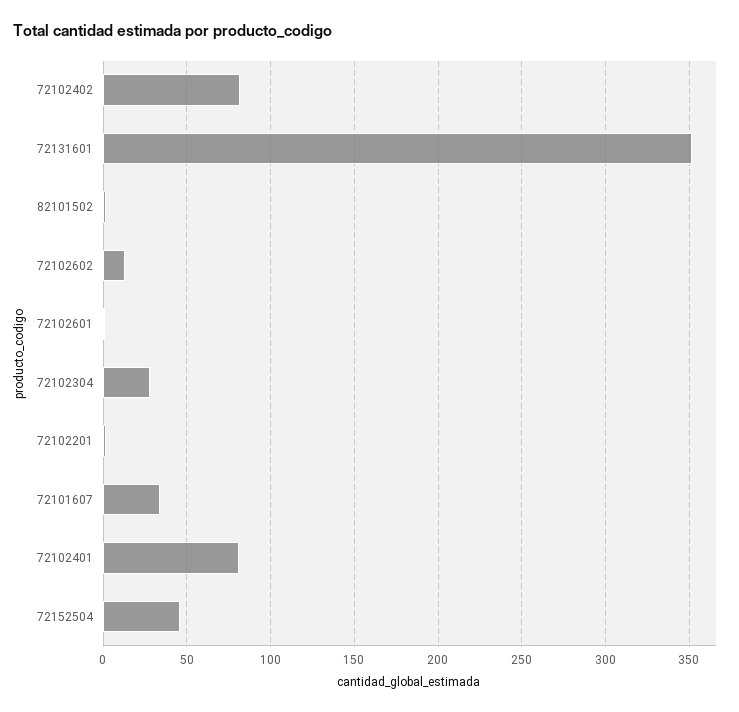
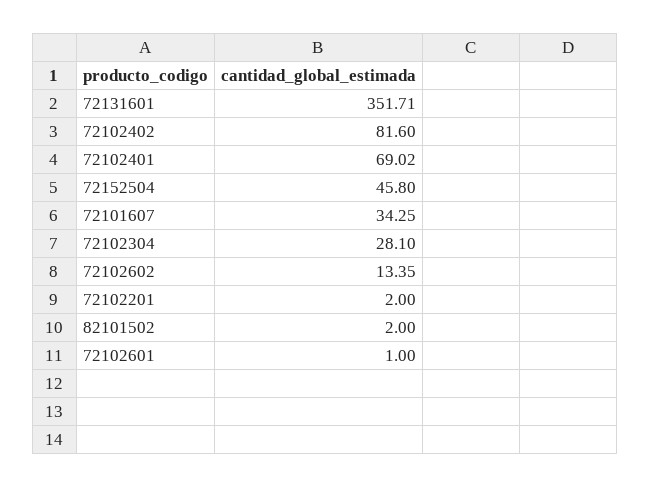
72102401: 80 -> 69.02

